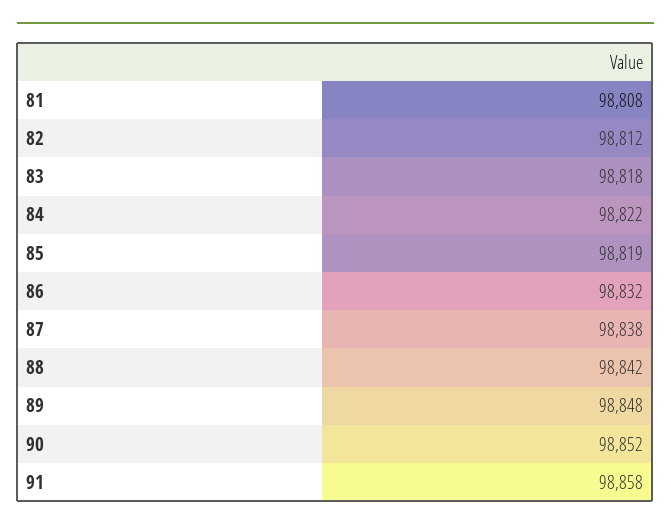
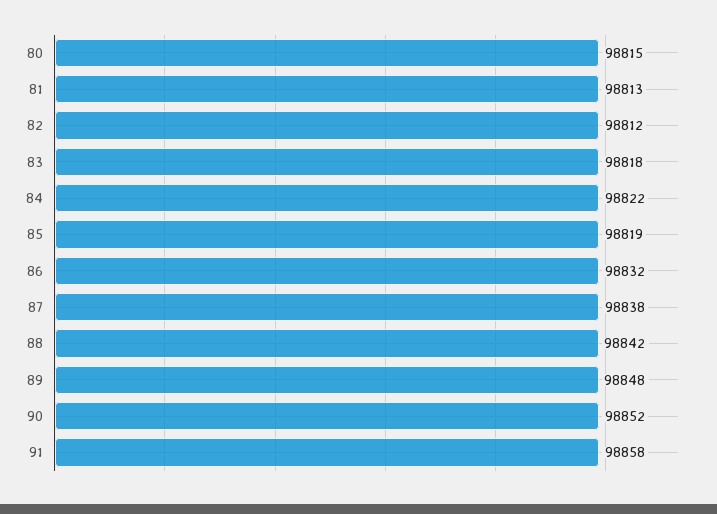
81: 98808 -> 98813
80: none -> 98815

